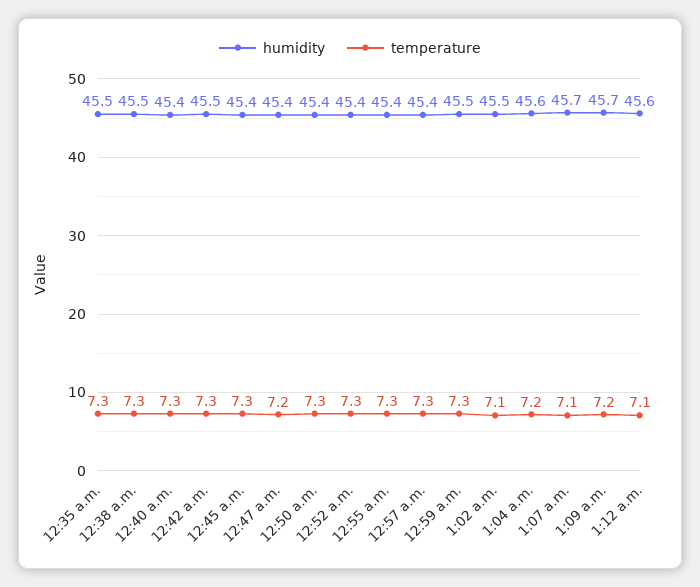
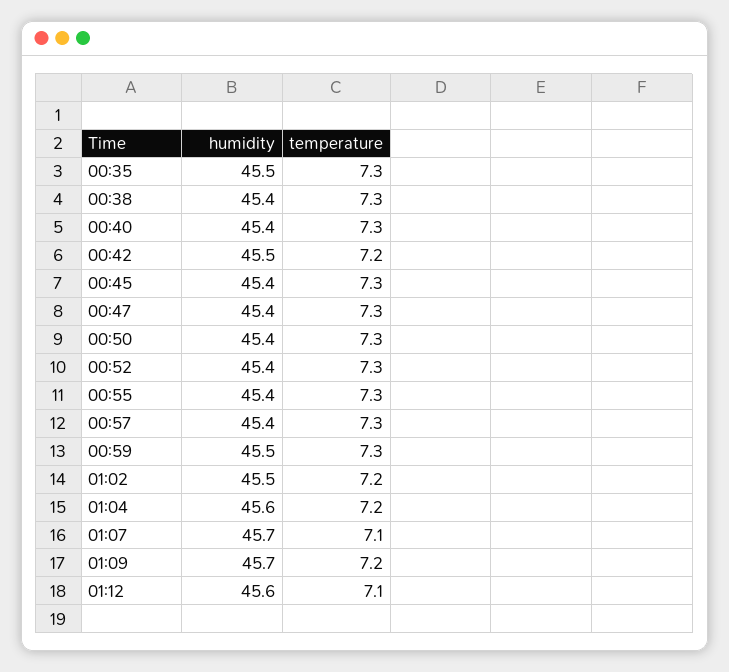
humidity, 12:38 a.m.: 45.5 -> 45.4
temperature, 12:42 a.m.: 7.3 -> 7.2
temperature, 12:47 a.m.: 7.2 -> 7.3
temperature, 1:02 a.m.: 7.1 -> 7.2

